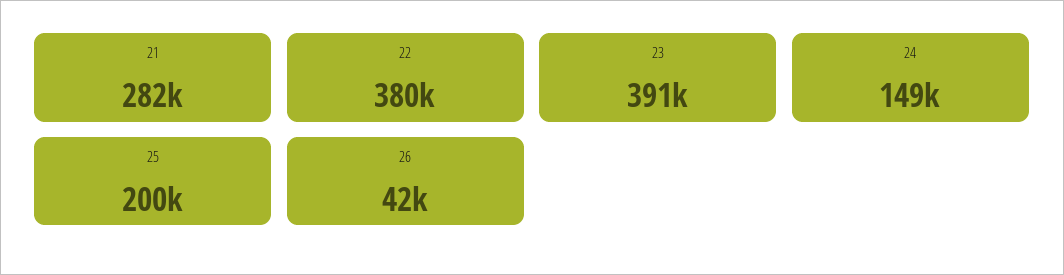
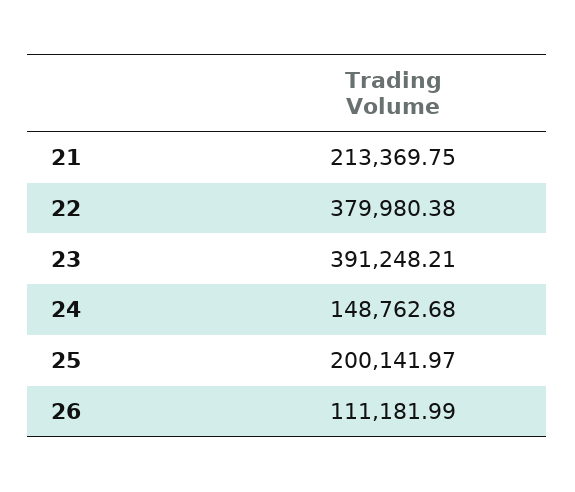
21: 282000 -> 213369.75
26: 42000 -> 111181.99

